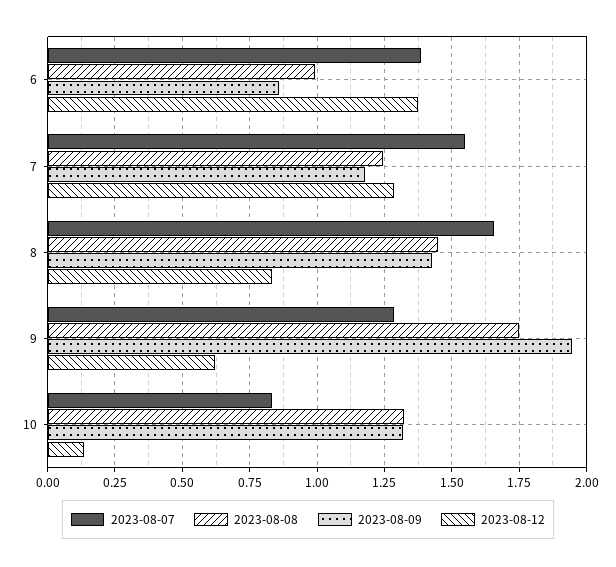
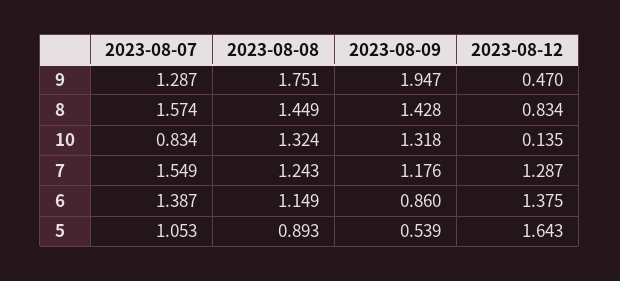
2023-08-08, 6: 1 -> 1.149
2023-08-07, 8: 1.65 -> 1.574
2023-08-12, 9: 0.625 -> 0.47
2023-08-07, 5: none -> 1.053
2023-08-08, 5: none -> 0.893
2023-08-09, 5: none -> 0.539
2023-08-12, 5: none -> 1.643

